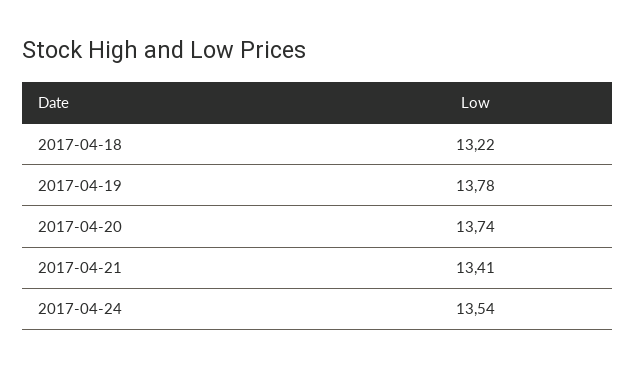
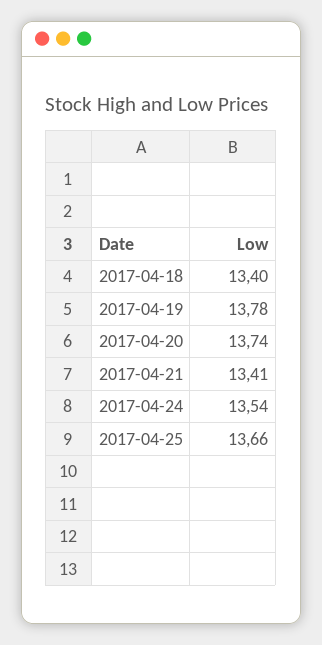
2017-04-18: 13.22 -> 13.4
2017-04-25: none -> 13.66

